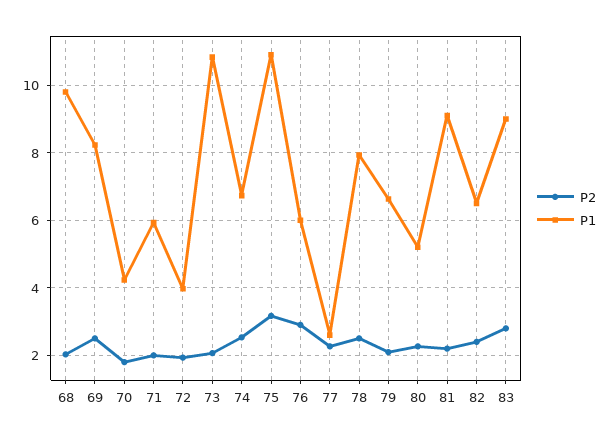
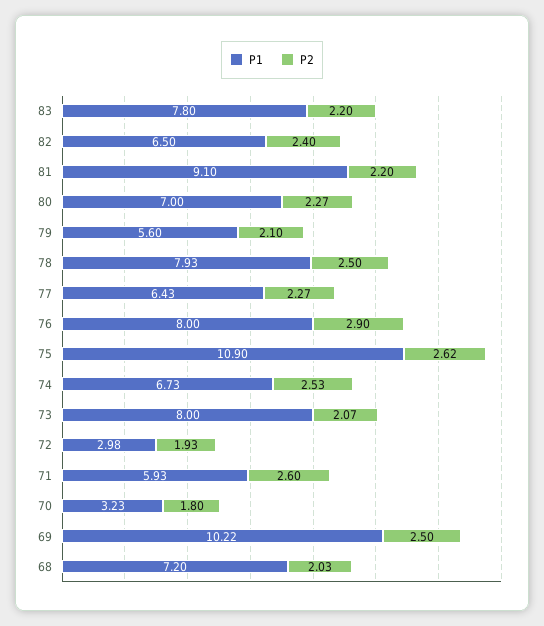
P1, 68: 9.8 -> 7.2
P1, 69: 8.2 -> 10.22
P1, 70: 4.2 -> 3.23
P2, 71: 2 -> 2.6
P1, 72: 4 -> 2.98
P1, 73: 10.8 -> 8
P2, 75: 3.2 -> 2.62
P1, 76: 6 -> 8
P1, 77: 2.6 -> 6.43
P1, 79: 6.6 -> 5.6
P1, 80: 5.2 -> 7
P2, 83: 2.8 -> 2.2
P1, 83: 9 -> 7.8

